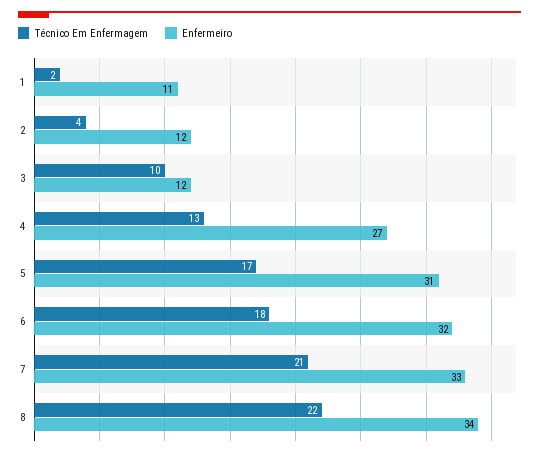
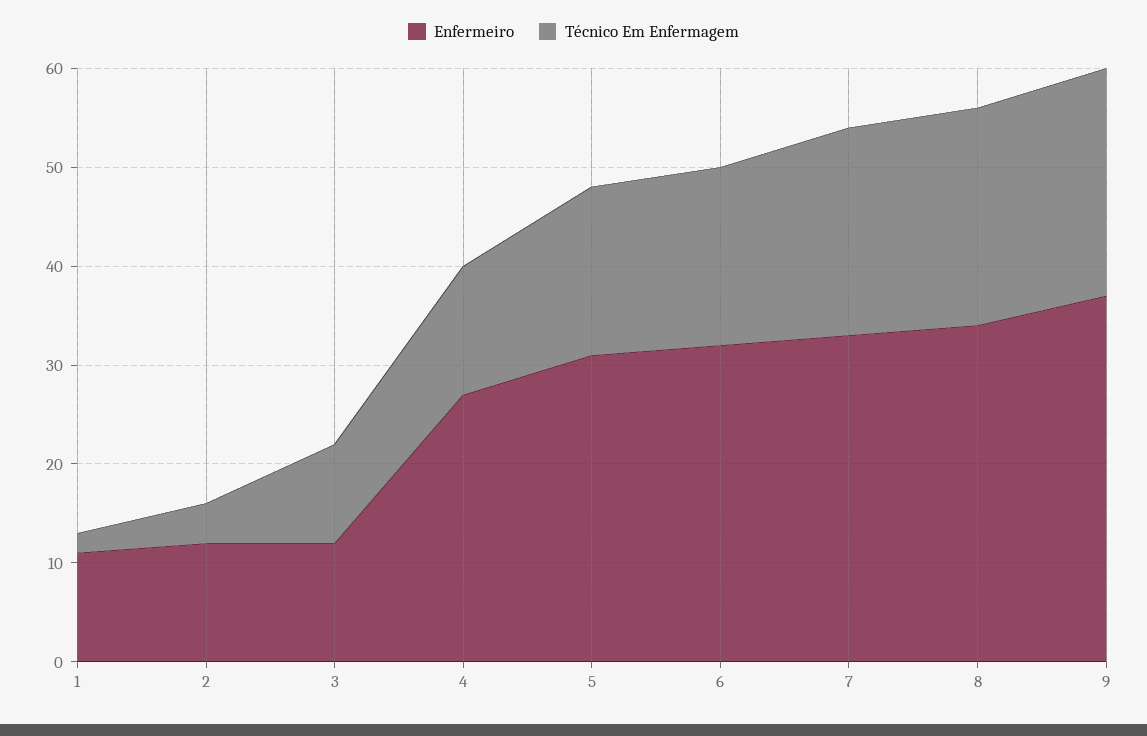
Enfermeiro, 9: none -> 37
Técnico Em Enfermagem, 9: none -> 23

